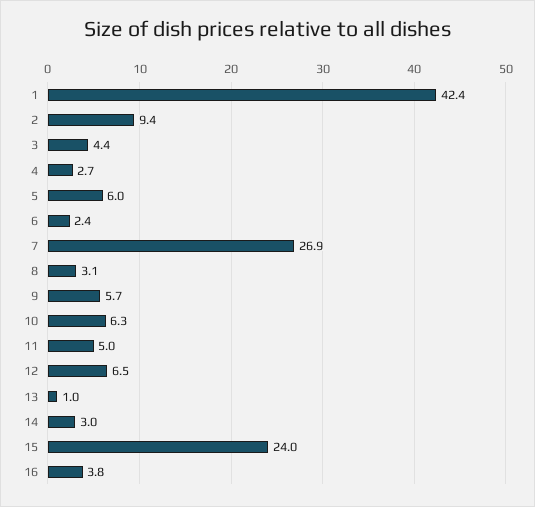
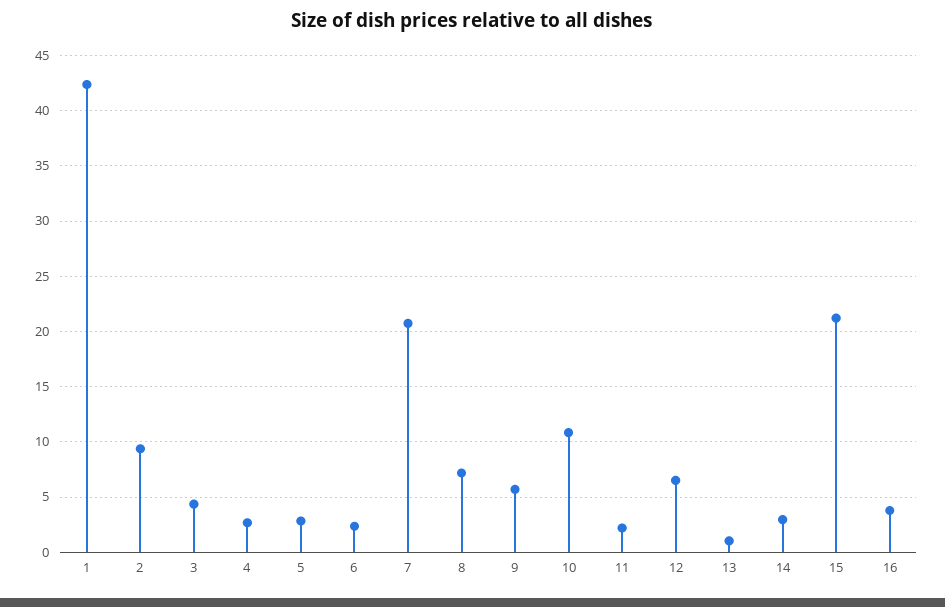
5: 6 -> 3
7: 26.9 -> 21
8: 3.1 -> 7
10: 6.3 -> 11
11: 5 -> 2
15: 24 -> 21

